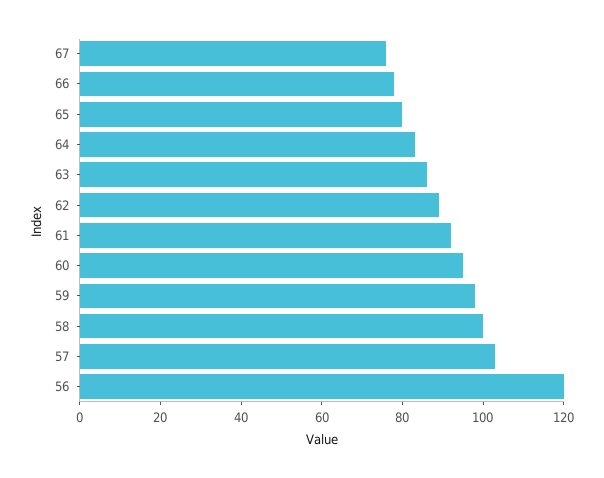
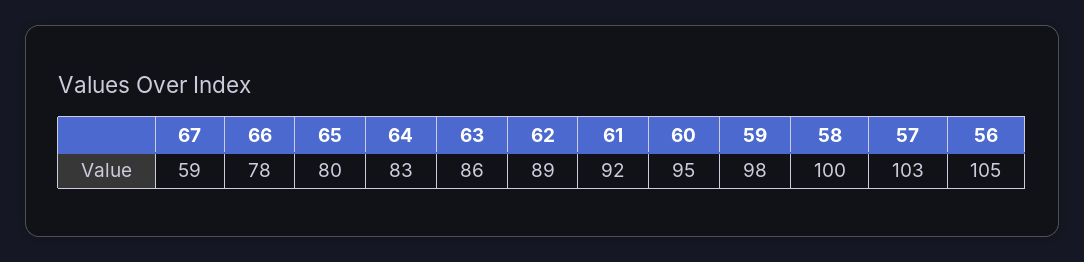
67: 75 -> 59
56: 120 -> 105

